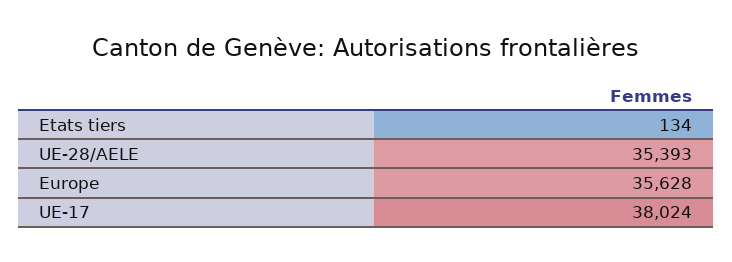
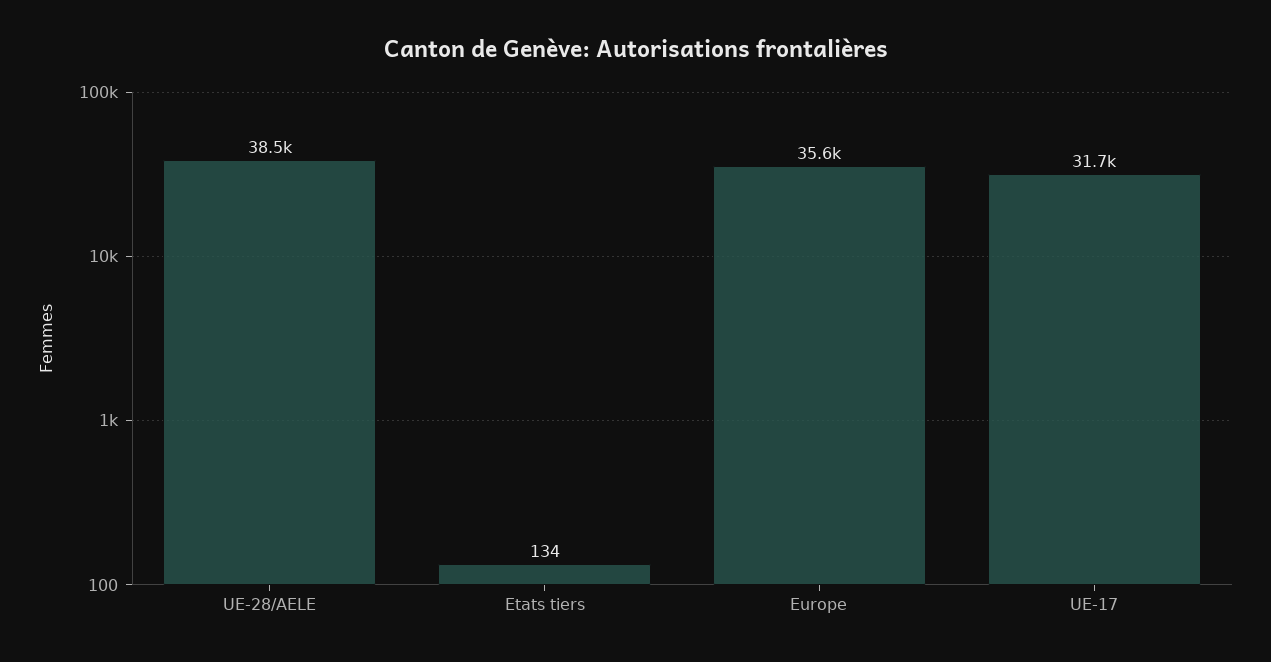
UE-28/AELE: 35393 -> 38500
UE-17: 38024 -> 31700

